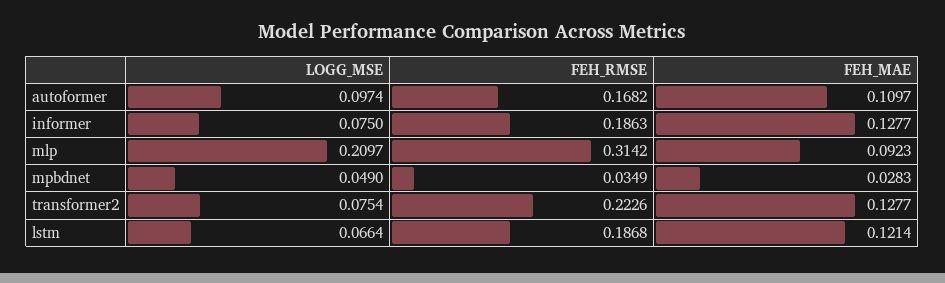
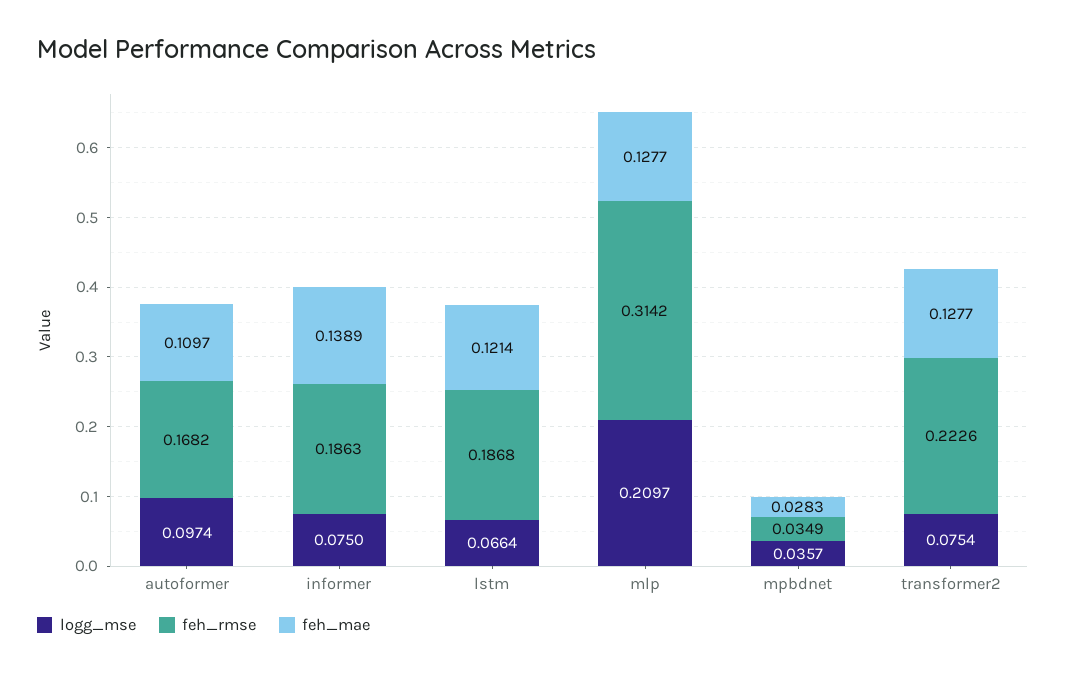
FEH_MAE, informer: 0.1277 -> 0.1389
FEH_MAE, mlp: 0.0923 -> 0.1277
LOGG_MSE, mpbdnet: 0.049 -> 0.0357

